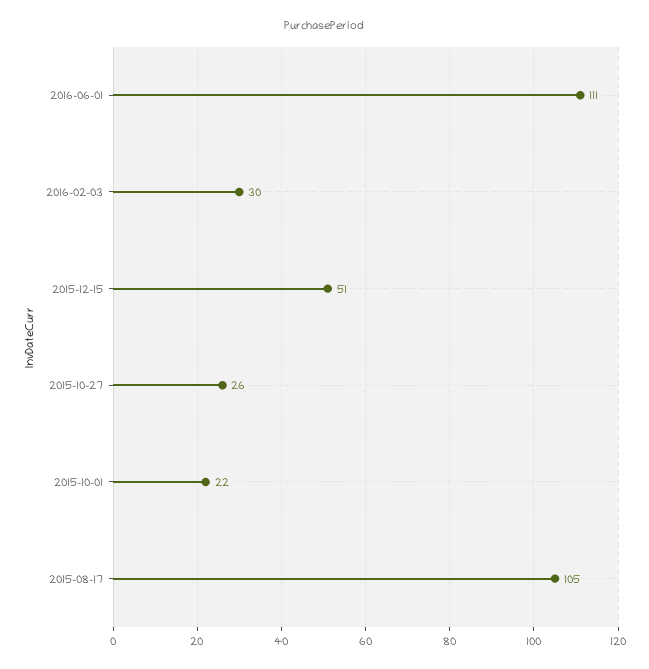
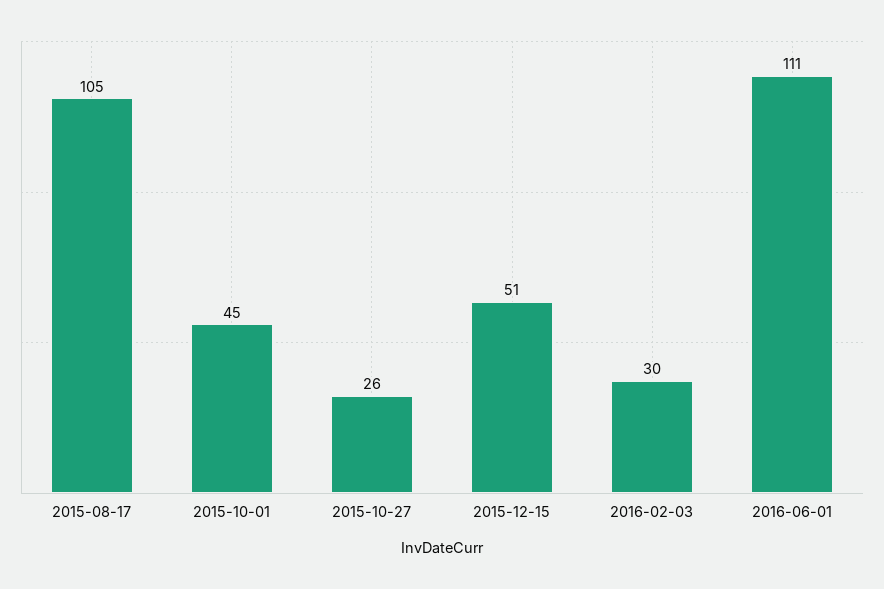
2015-10-01: 22 -> 45

